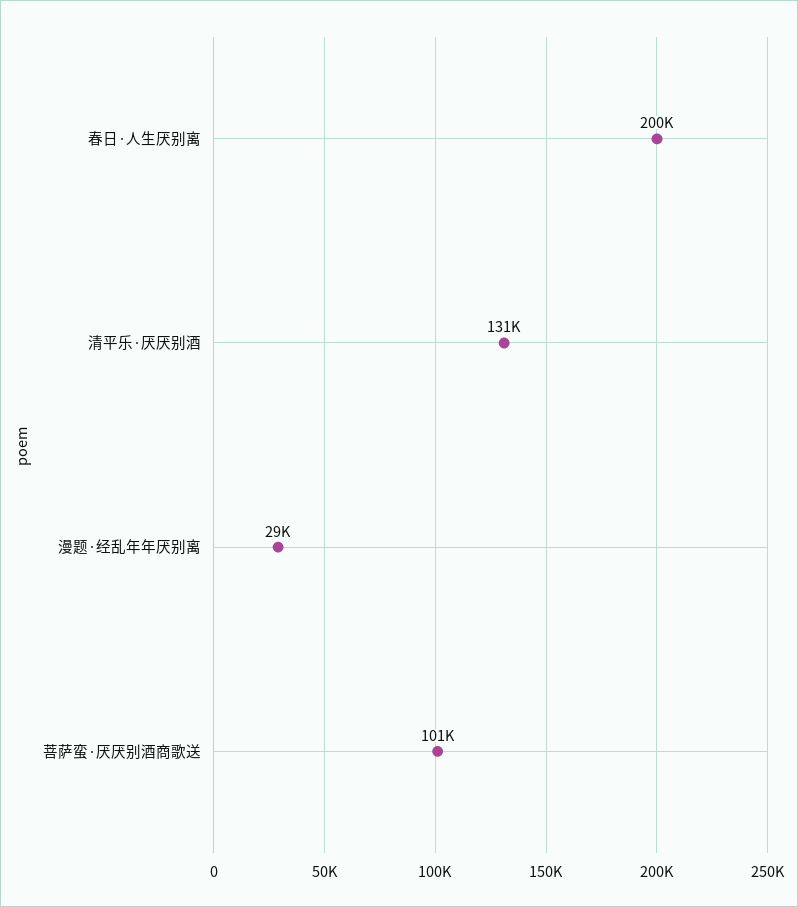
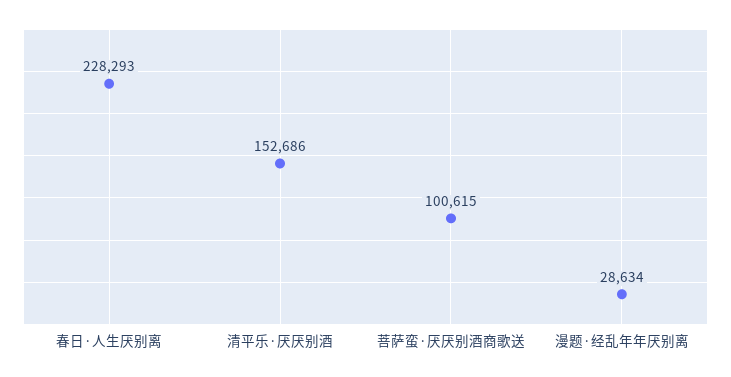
春日·人生厌别离: 200000 -> 228293
清平乐·厌厌别酒: 131000 -> 152686

